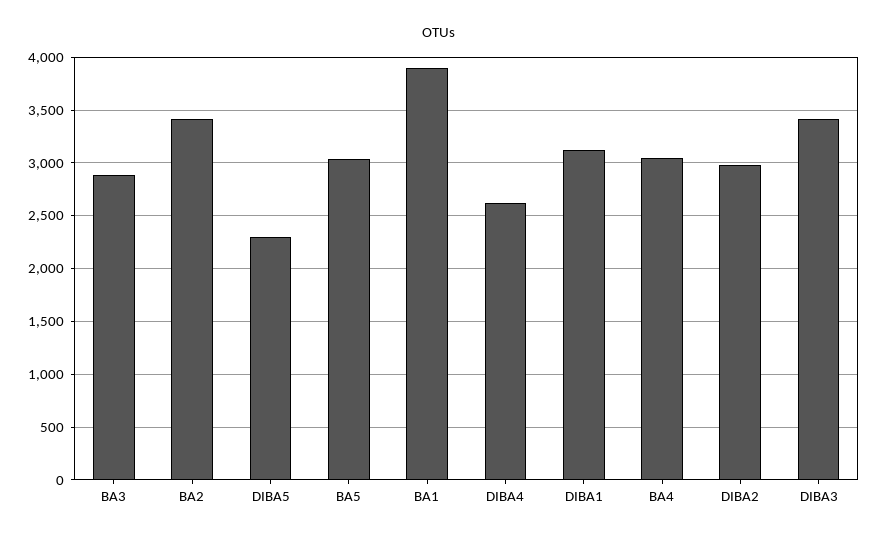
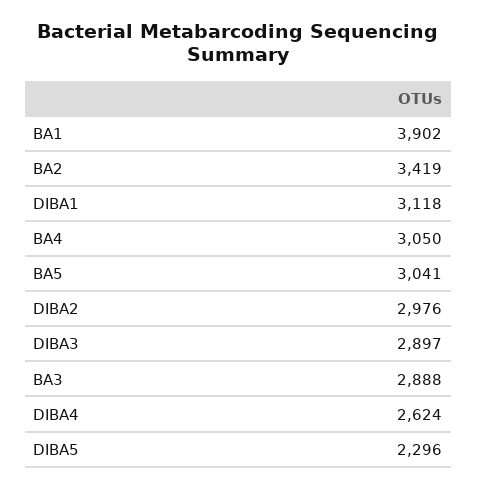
DIBA3: 3400 -> 2897

